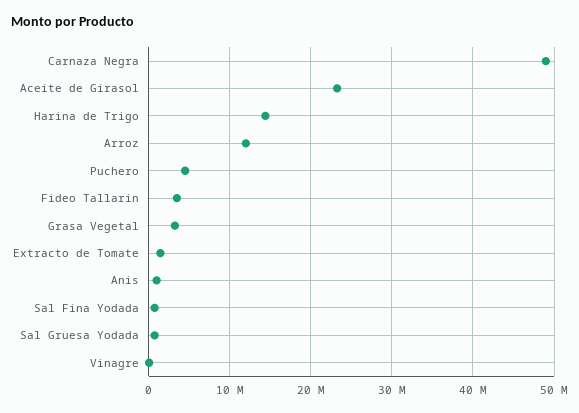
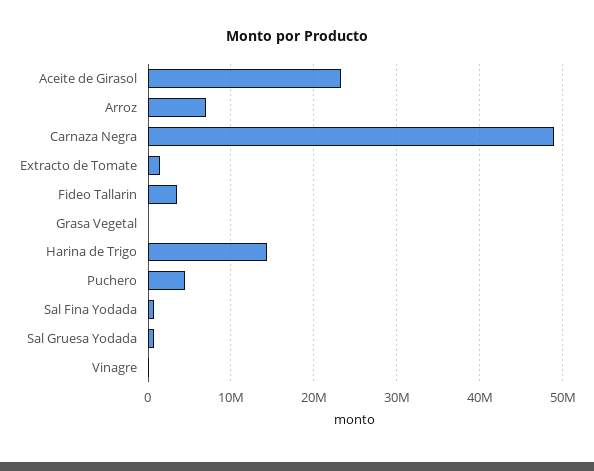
Arroz: 12000000 -> 7000000
Grasa Vegetal: 3000000 -> 0
Anis: 1000000 -> none

